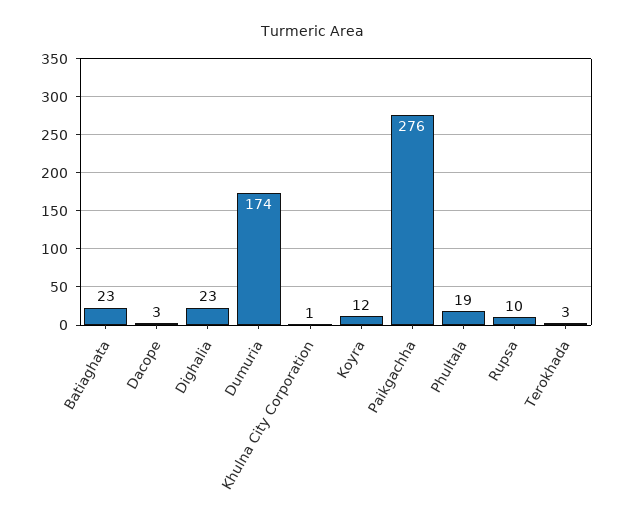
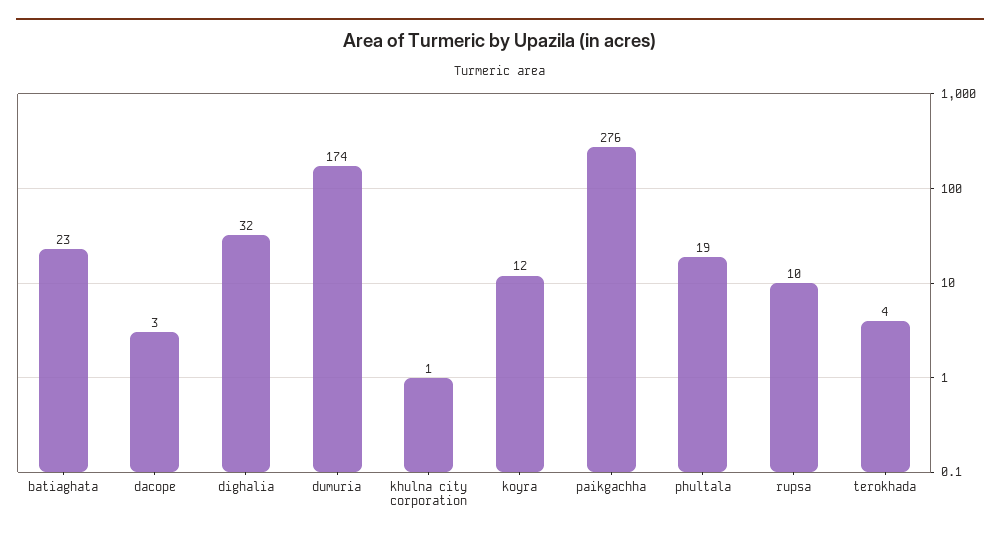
Dighalia: 23 -> 32
Terokhada: 3 -> 4

